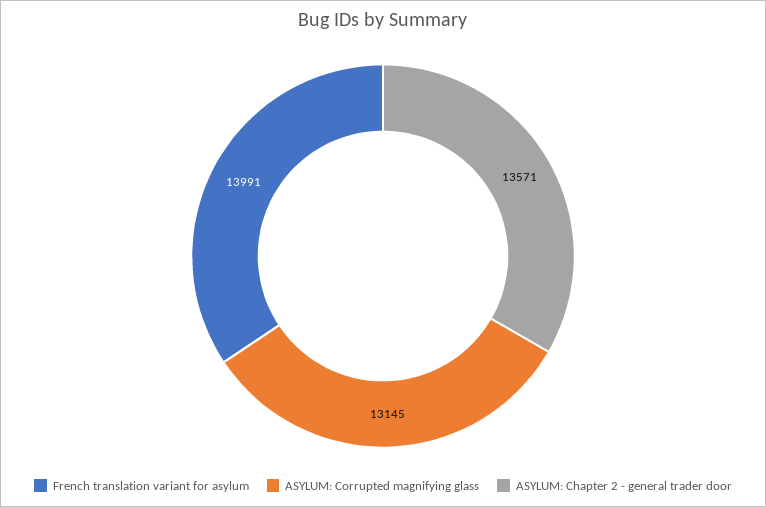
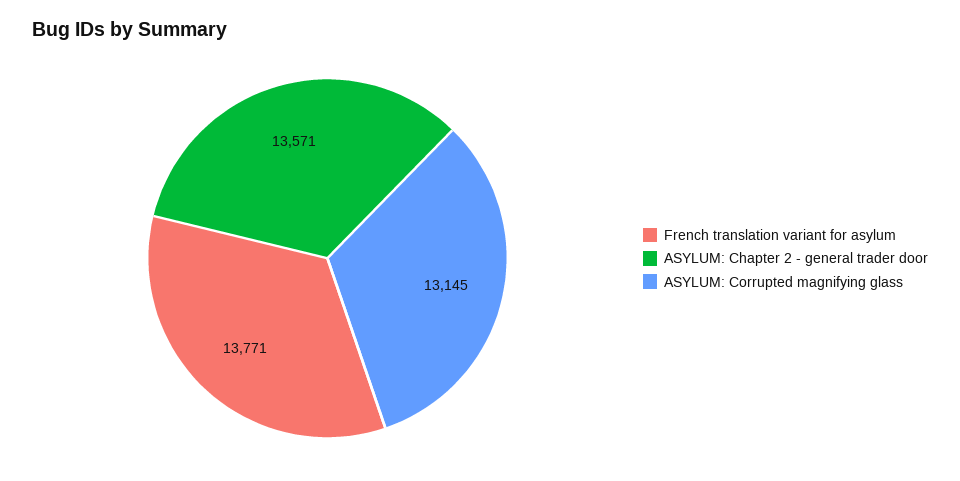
French translation variant for asylum: 13991 -> 13771

